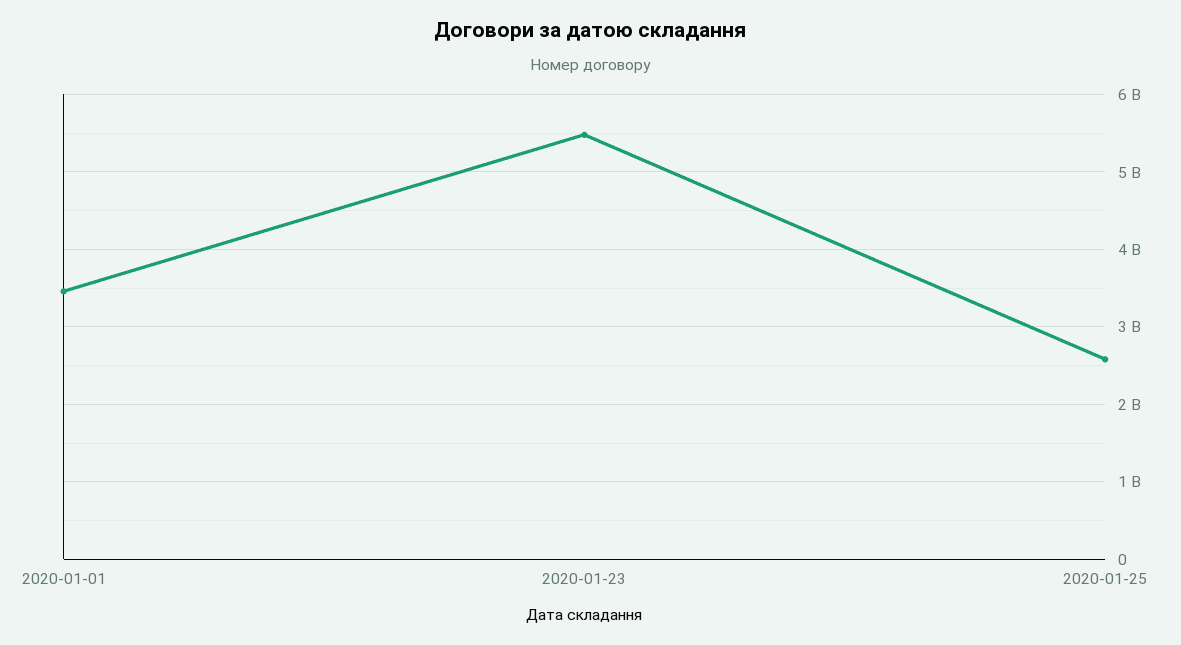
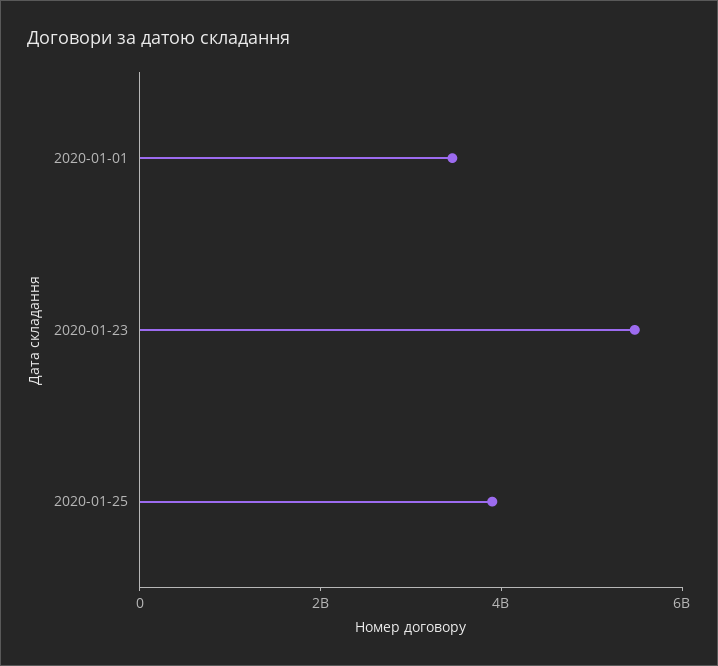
2020-01-25: 2600000000 -> 4000000000

